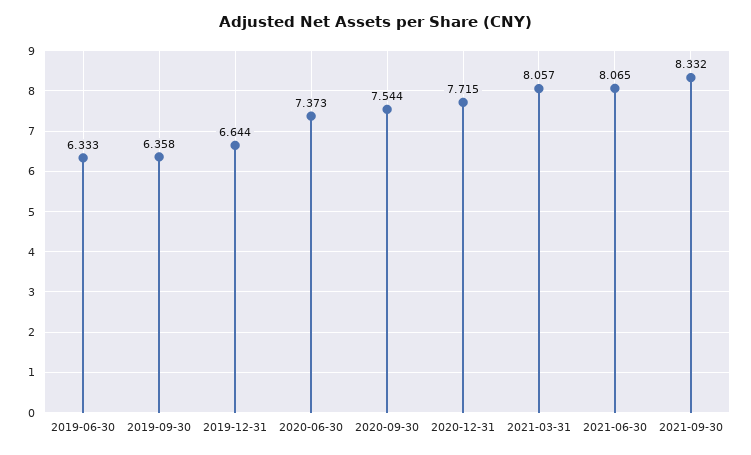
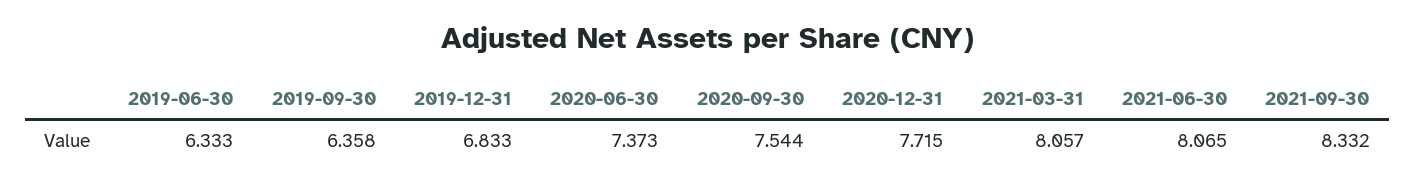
2019-12-31: 6.644 -> 6.833

